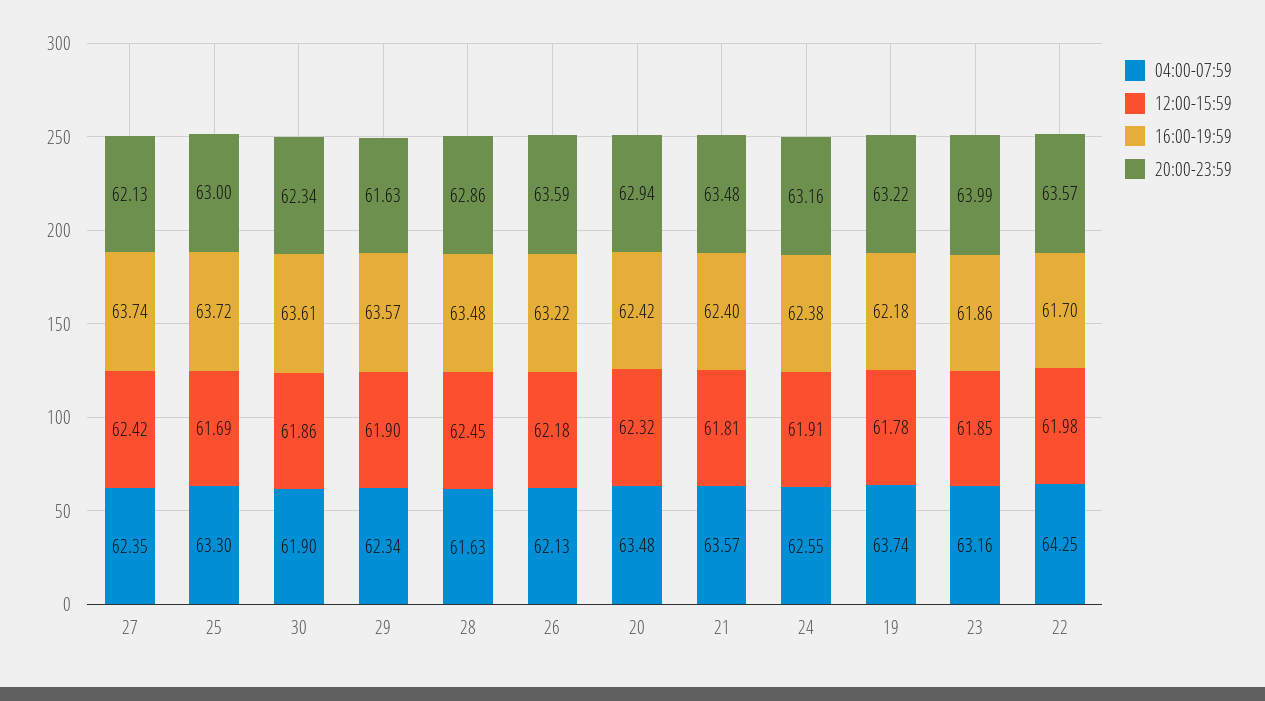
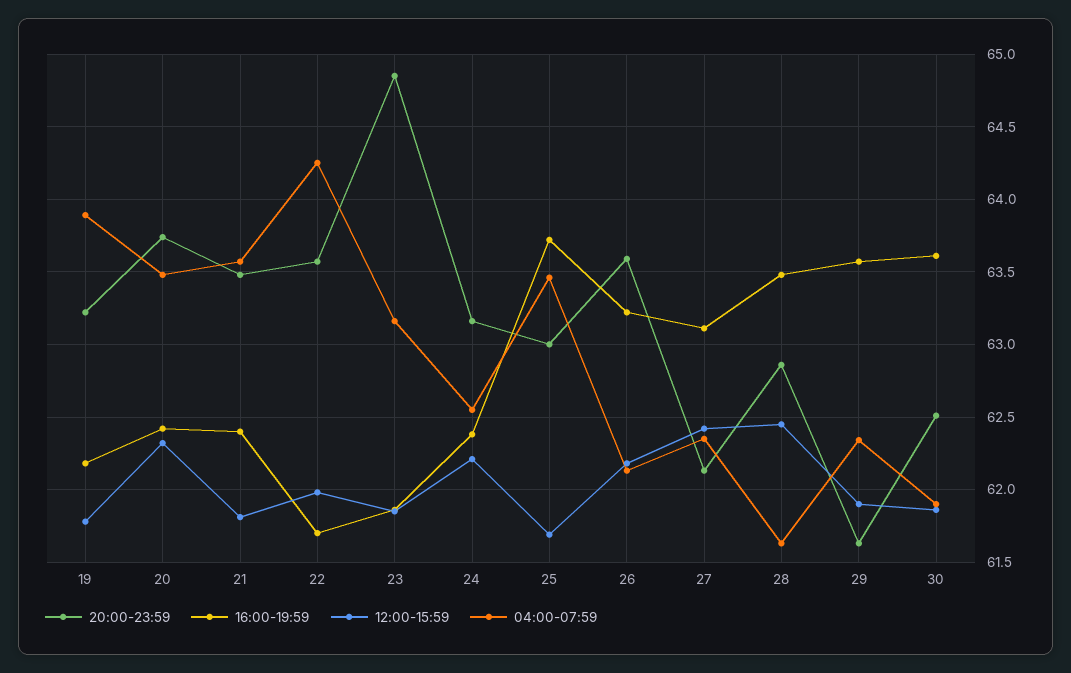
16:00-19:59, 27: 63.74 -> 63.1
04:00-07:59, 25: 63.3 -> 63.45
20:00-23:59, 30: 62.34 -> 62.5
20:00-23:59, 20: 62.94 -> 63.75
12:00-15:59, 24: 61.91 -> 62.2
04:00-07:59, 19: 63.74 -> 63.9
20:00-23:59, 23: 63.99 -> 64.85

